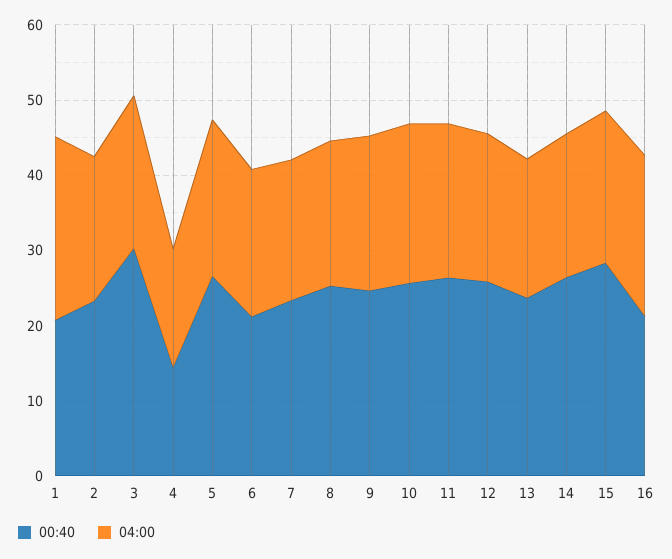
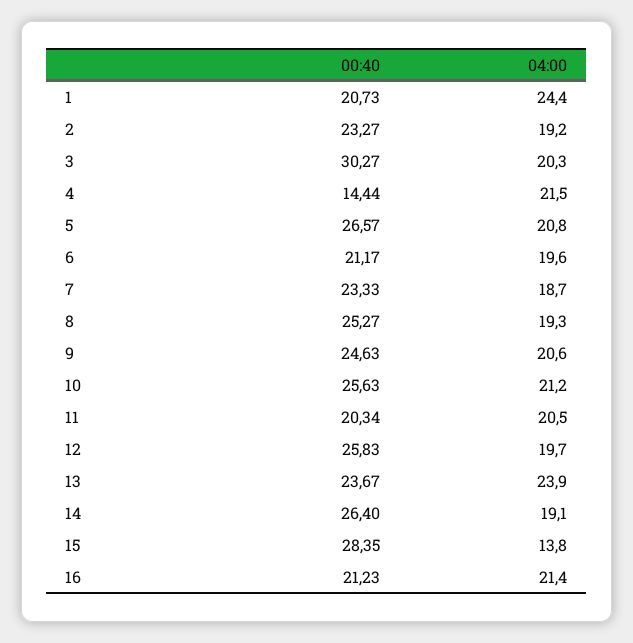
04:00, 4: 16 -> 21.5
00:40, 11: 26 -> 20.34
04:00, 13: 18 -> 23.9
04:00, 15: 20 -> 13.8

